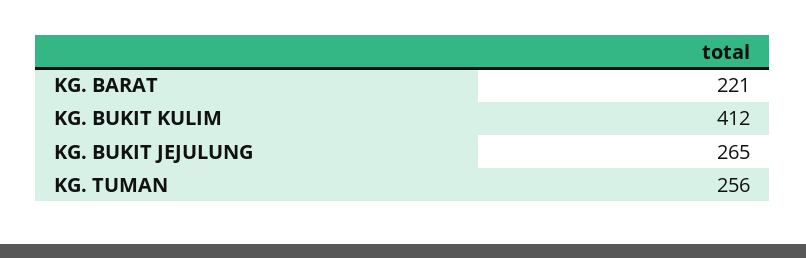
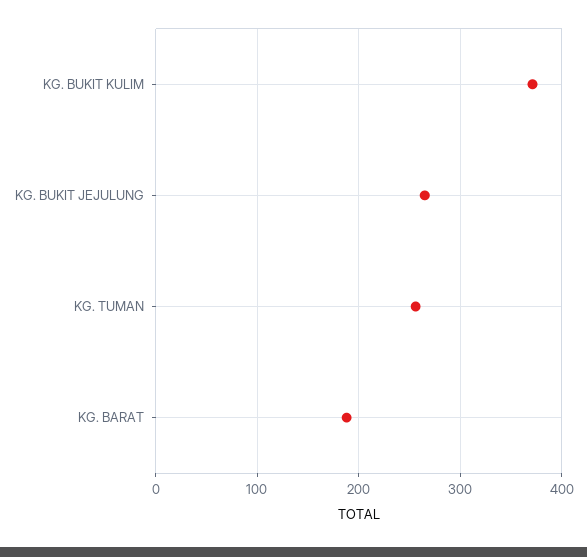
KG. BARAT: 221 -> 190
KG. BUKIT KULIM: 412 -> 370

